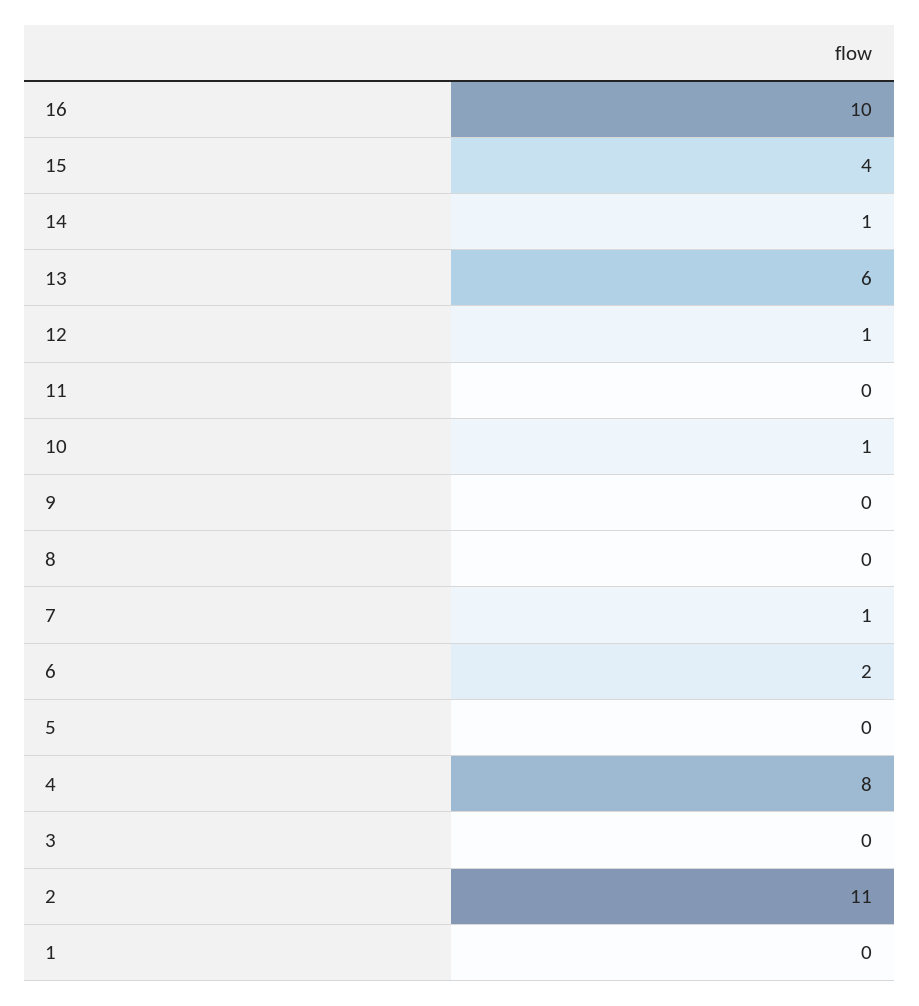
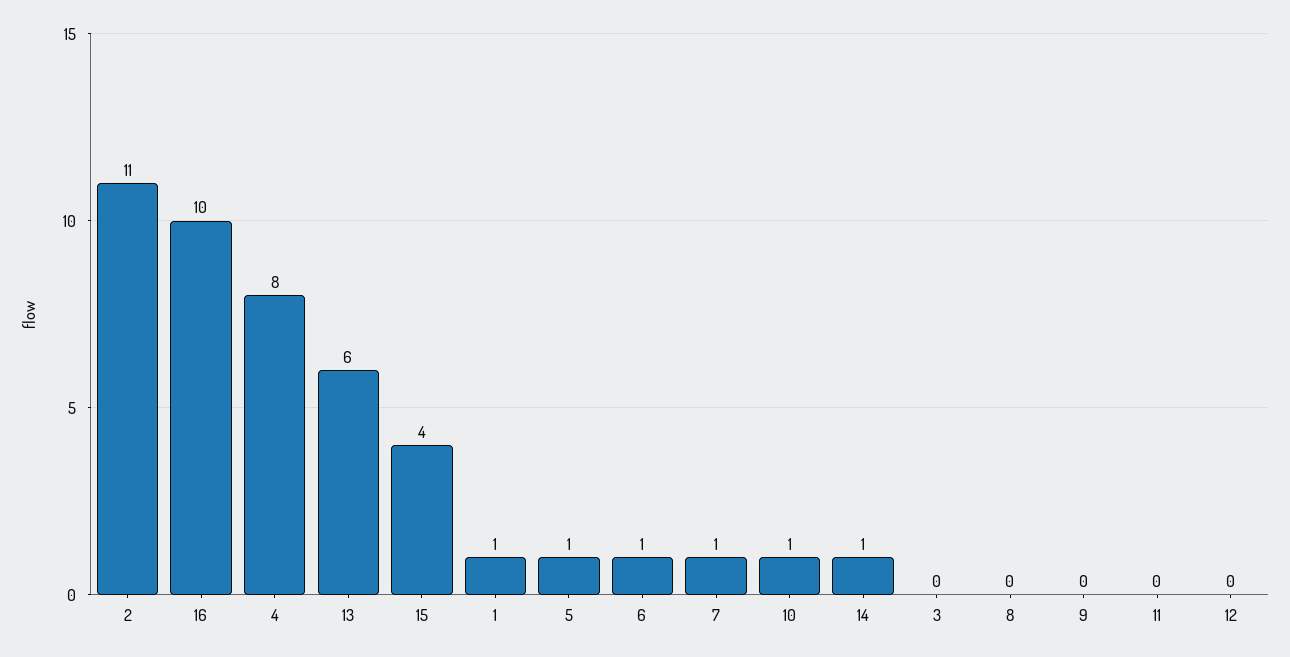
12: 1 -> 0
6: 2 -> 1
5: 0 -> 1
1: 0 -> 1

